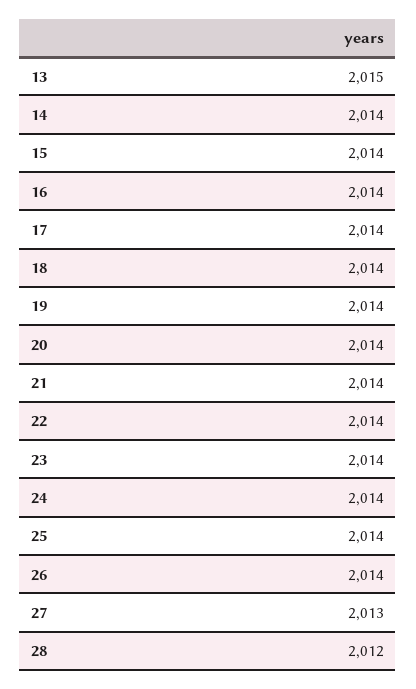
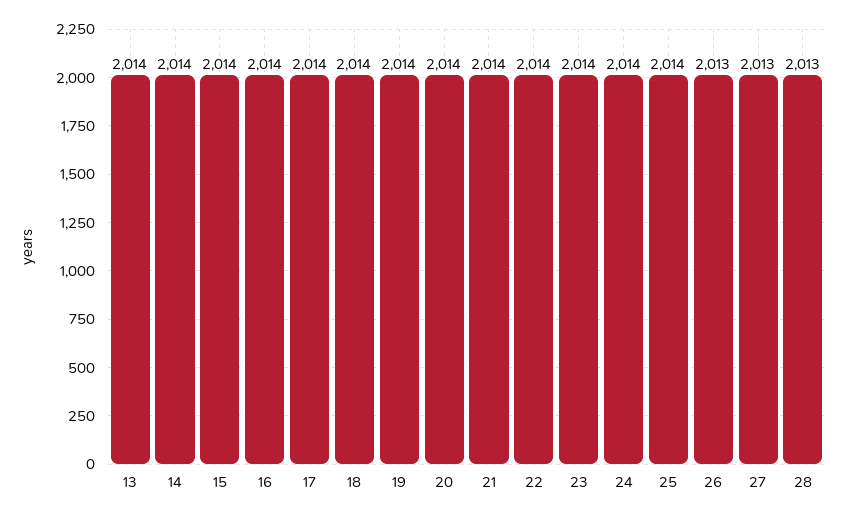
13: 2015 -> 2014
26: 2014 -> 2013
28: 2012 -> 2013

